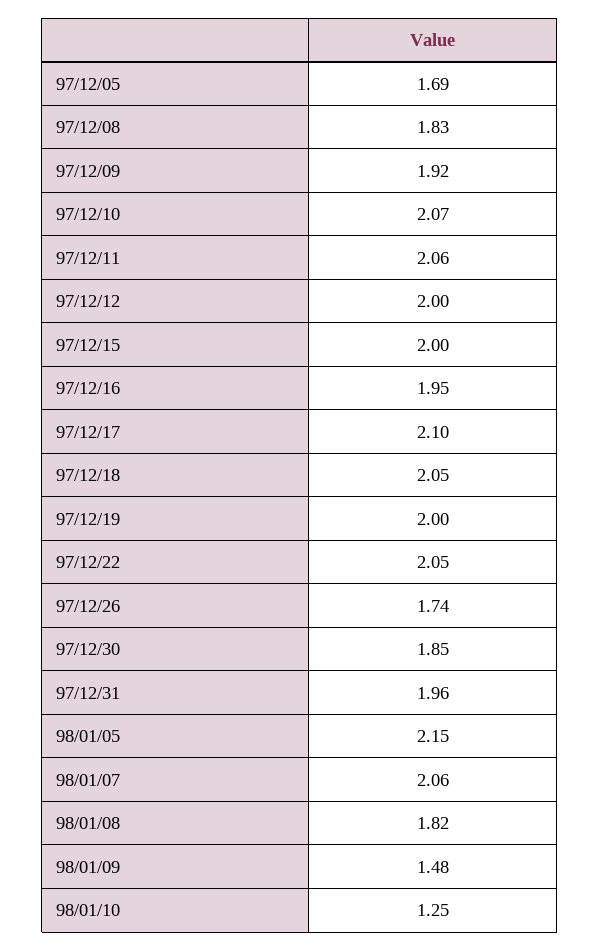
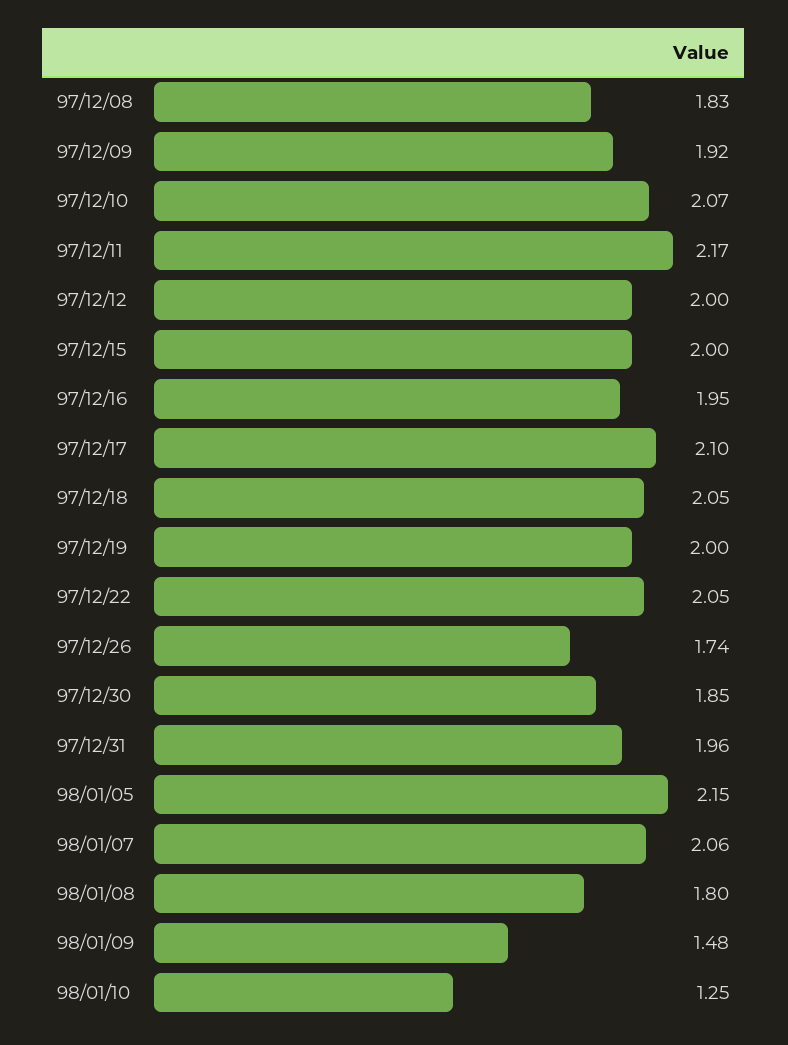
97/12/05: 1.69 -> none
97/12/11: 2.06 -> 2.17
98/01/08: 1.82 -> 1.8

